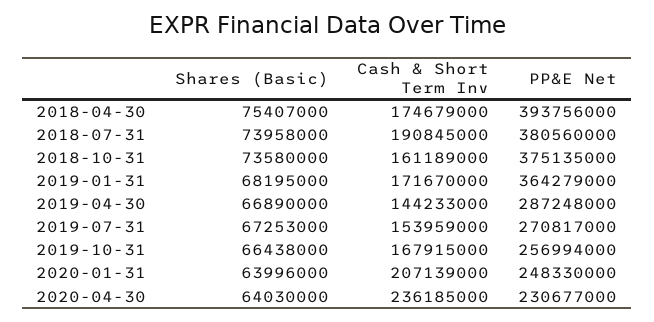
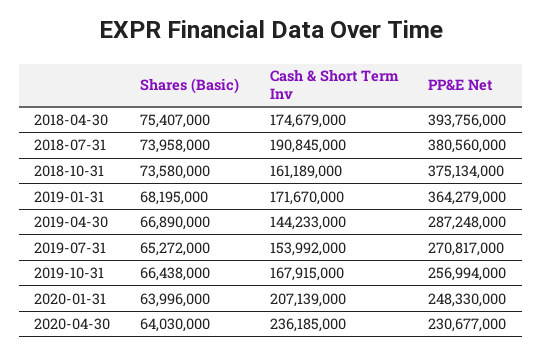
PP&E Net, 2018-10-31: 375135000 -> 375134000
Shares (Basic), 2019-07-31: 67253000 -> 65272000
Cash & Short Term Inv, 2019-07-31: 153959000 -> 153992000

